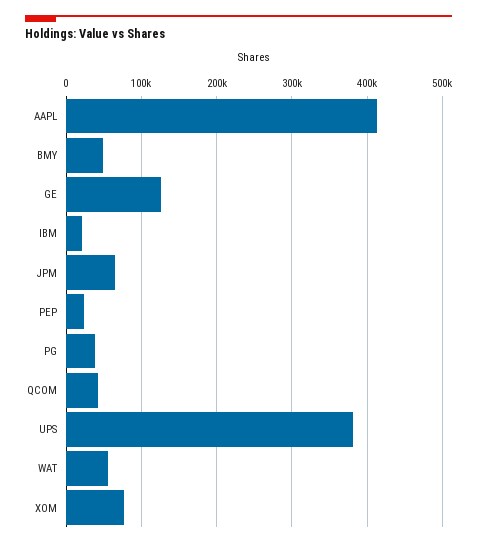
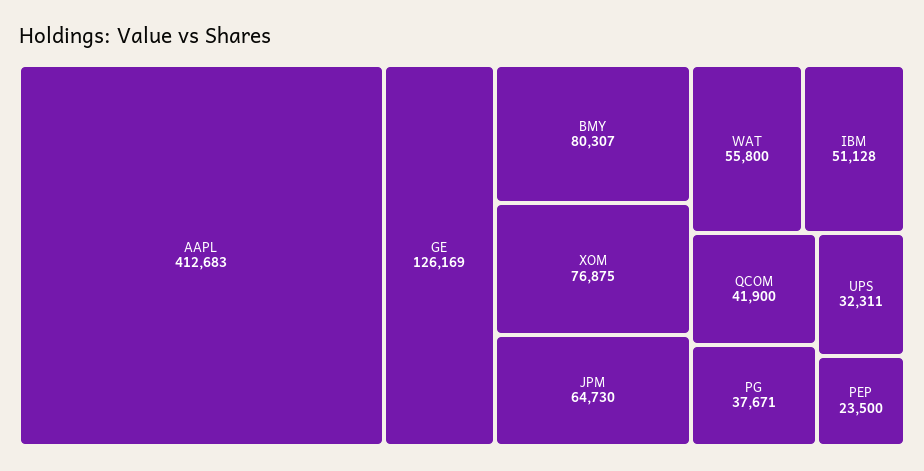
BMY: 50000 -> 80307
IBM: 20000 -> 51128
UPS: 380000 -> 32311

